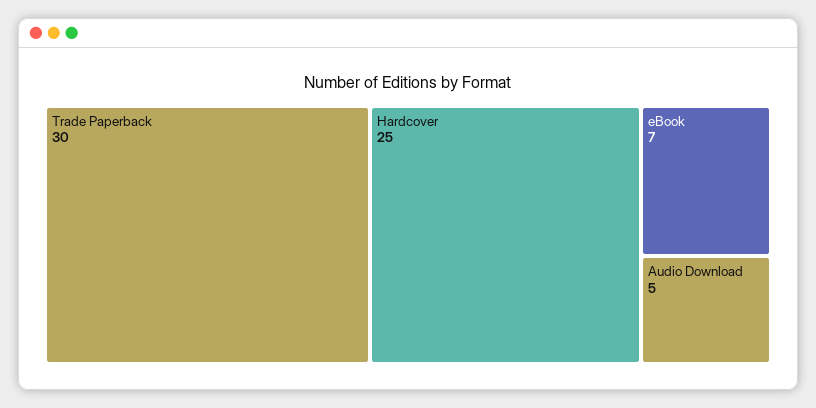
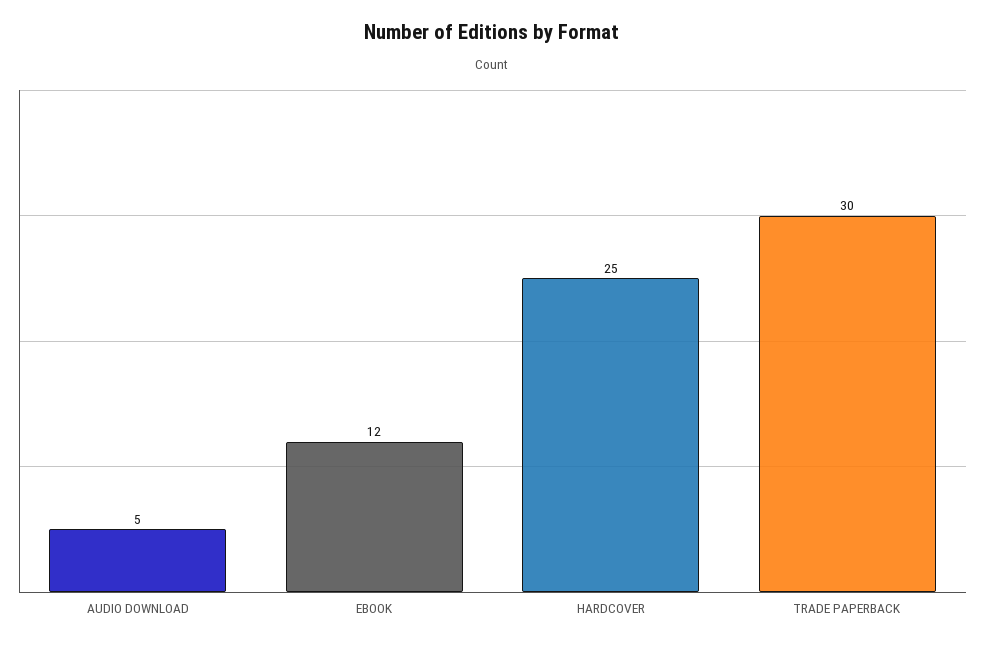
eBook: 7 -> 12

